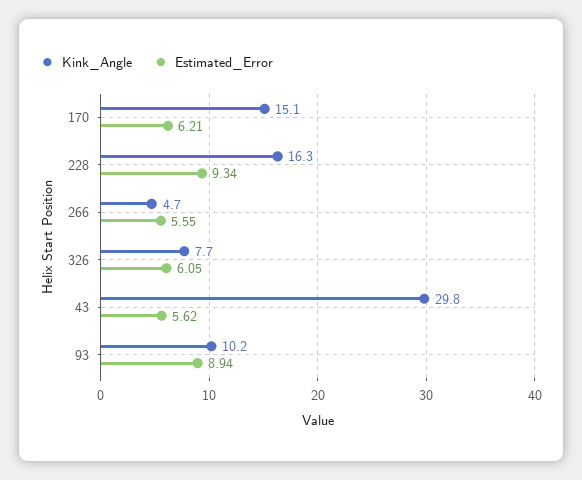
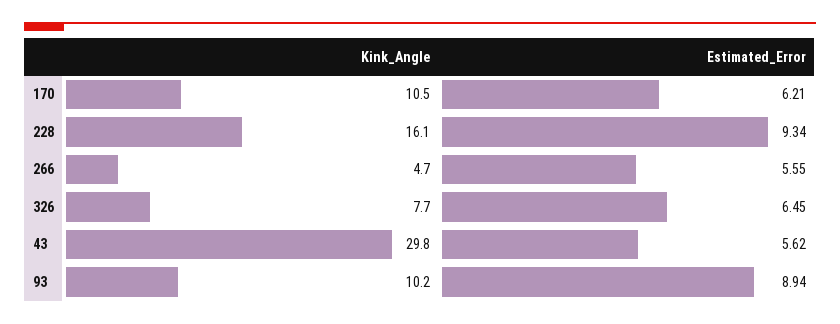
Kink_Angle, 170: 15.1 -> 10.5
Kink_Angle, 228: 16.3 -> 16.1
Estimated_Error, 326: 6.05 -> 6.45

